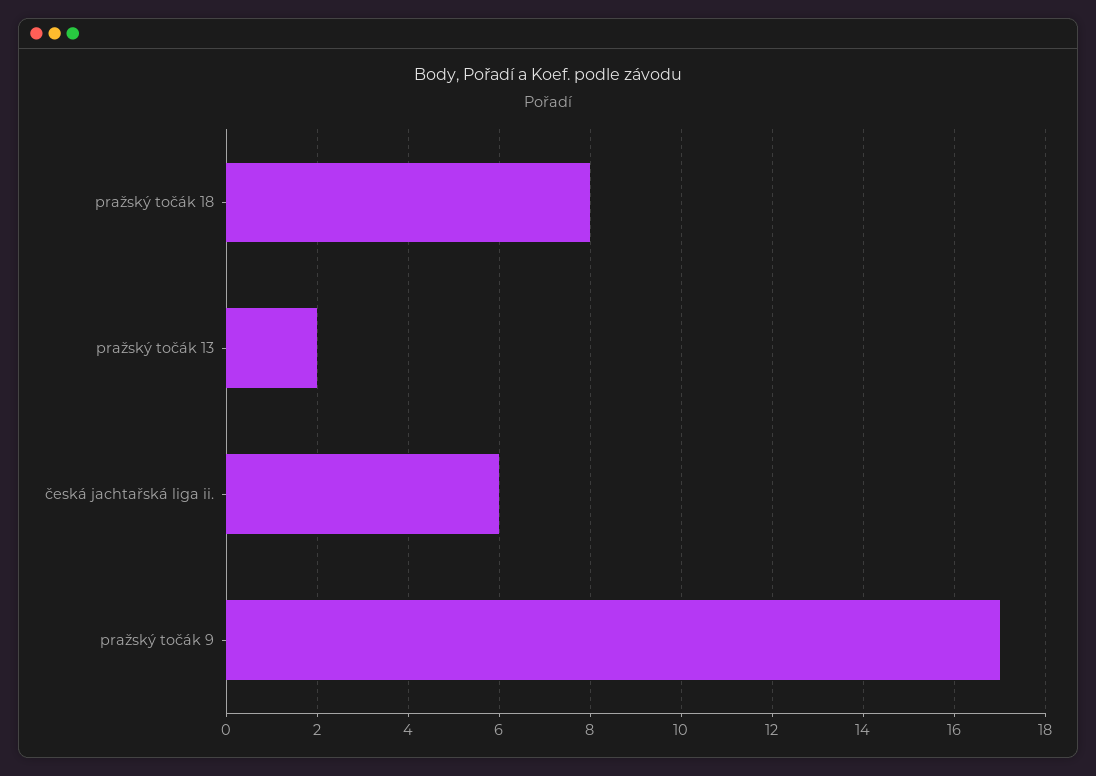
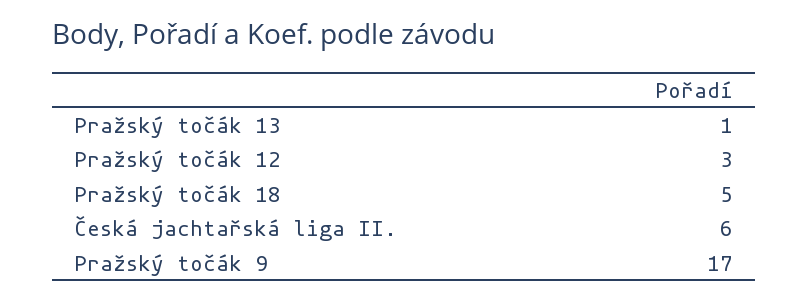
pražský točák 18: 8 -> 5
pražský točák 13: 2 -> 1
Pražský točák 12: none -> 3

